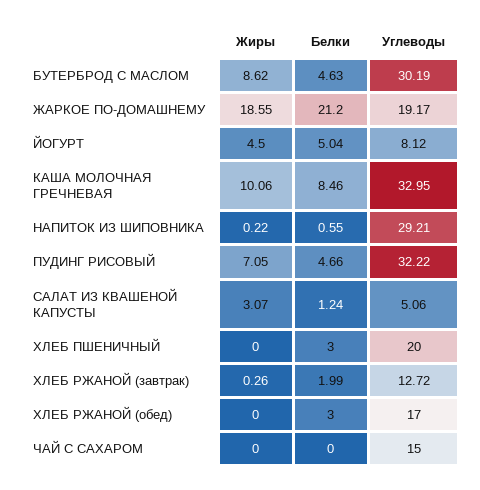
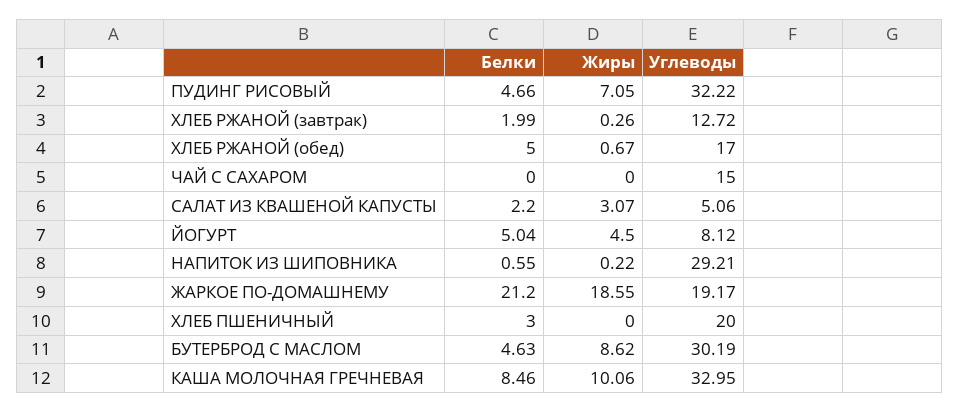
Белки, САЛАТ ИЗ КВАШЕНОЙ КАПУСТЫ: 1.24 -> 2.2
Жиры, ХЛЕБ РЖАНОЙ (обед): 0 -> 0.67
Белки, ХЛЕБ РЖАНОЙ (обед): 3 -> 5

